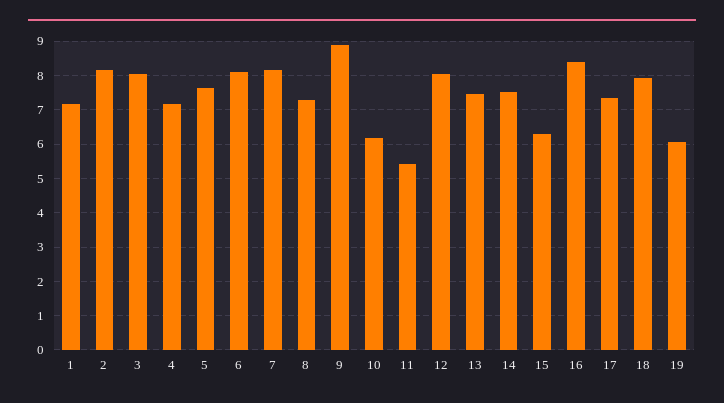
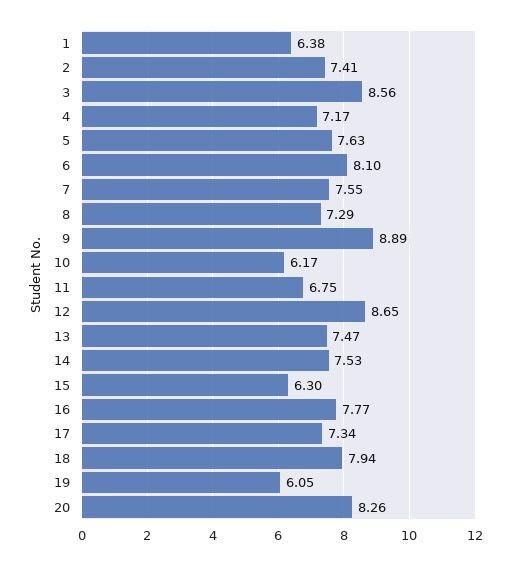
1: 7.2 -> 6.38
2: 8.2 -> 7.41
3: 8 -> 8.56
7: 8.2 -> 7.55
11: 5.4 -> 6.75
12: 8 -> 8.65
16: 8.4 -> 7.77
20: none -> 8.26

